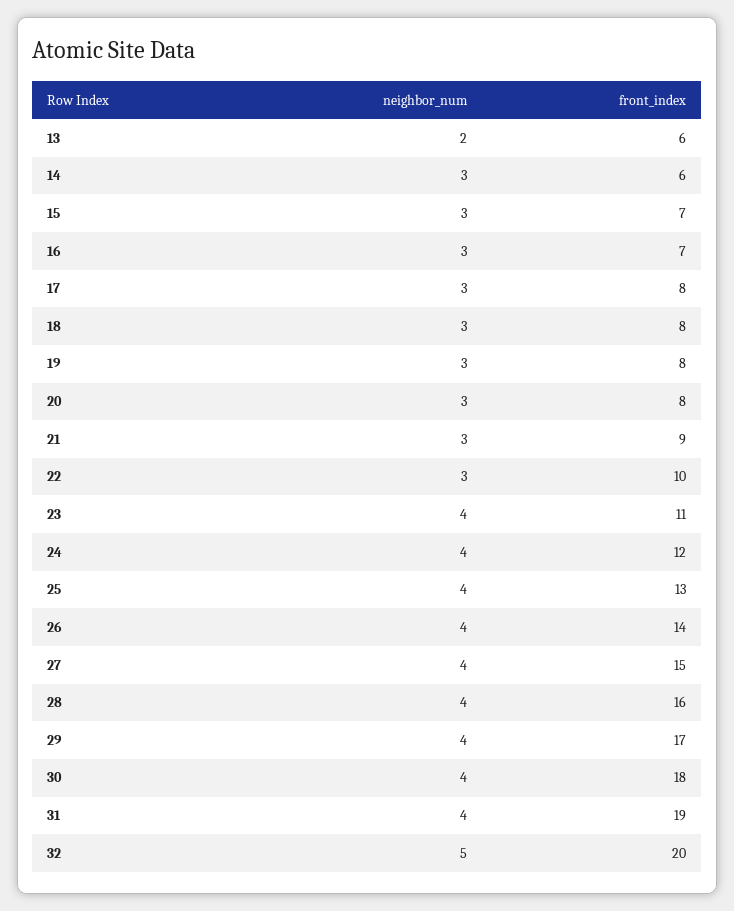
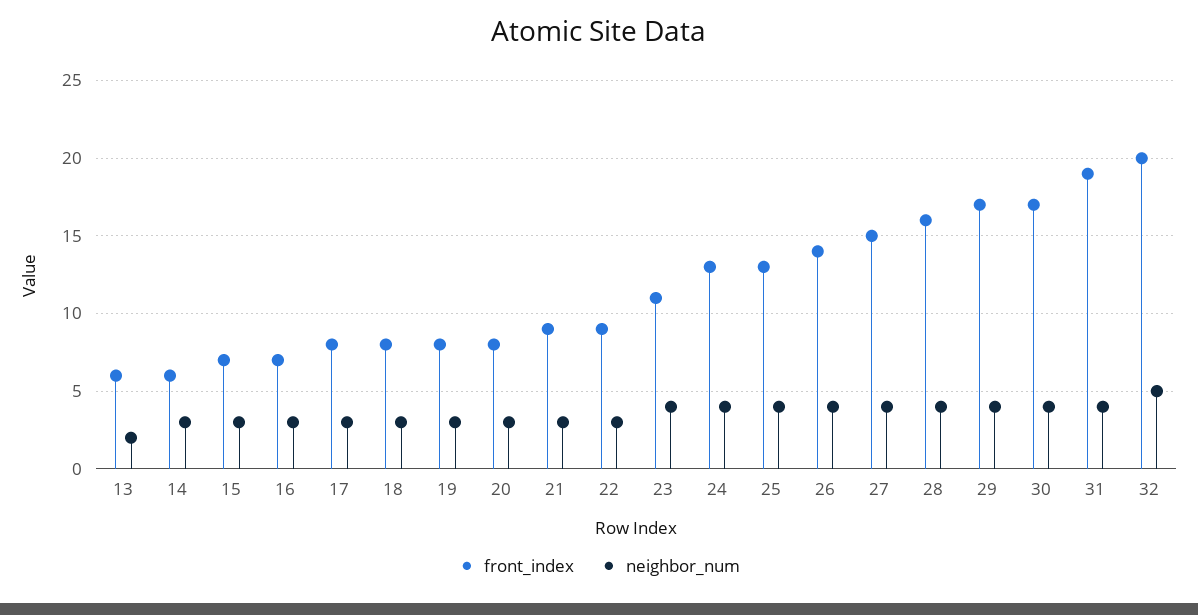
front_index, 22: 10 -> 9
front_index, 24: 12 -> 13
front_index, 30: 18 -> 17

